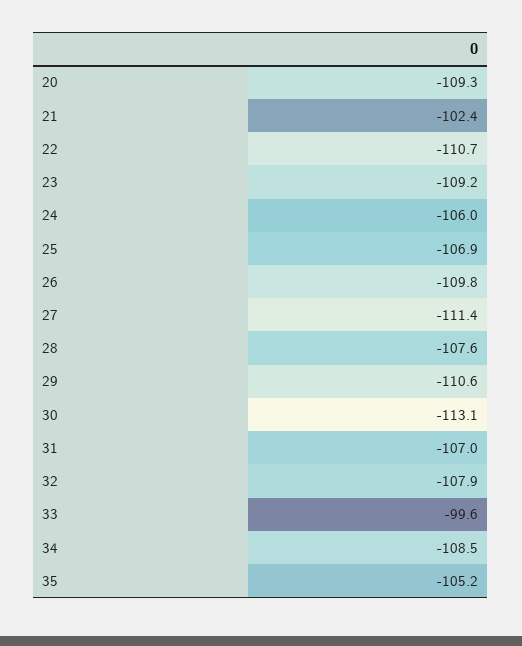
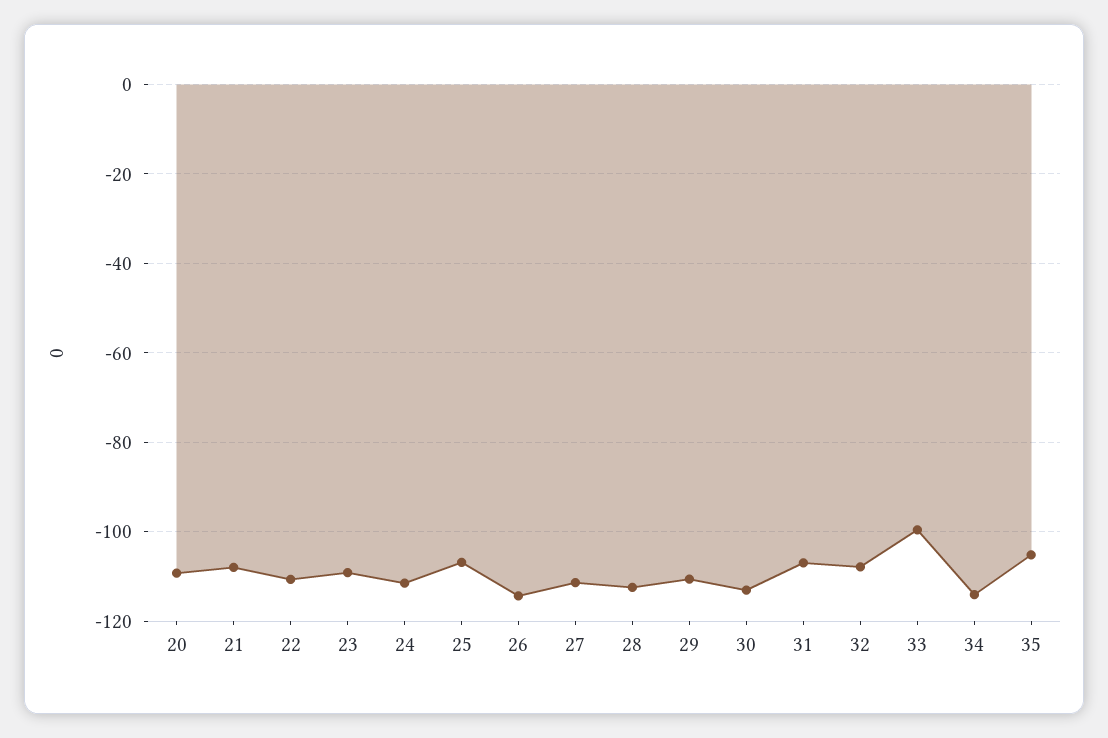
21: -102.4 -> -108
24: -106 -> -112
26: -109.8 -> -114
28: -107.6 -> -112
34: -108.5 -> -114

